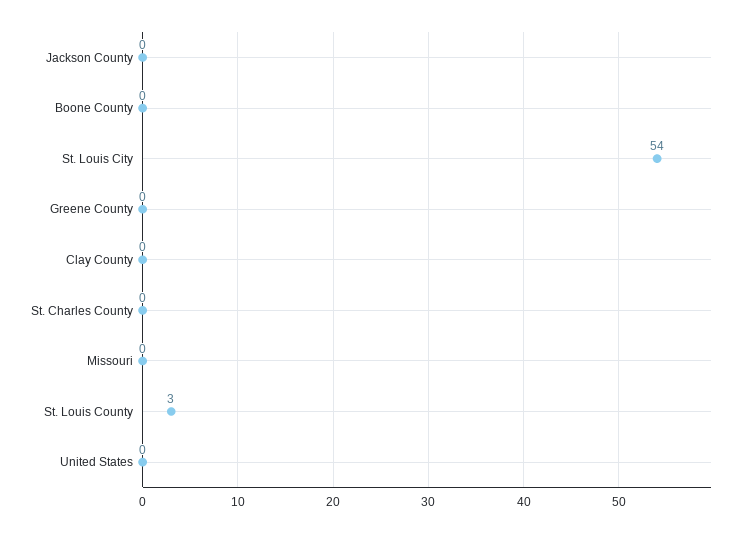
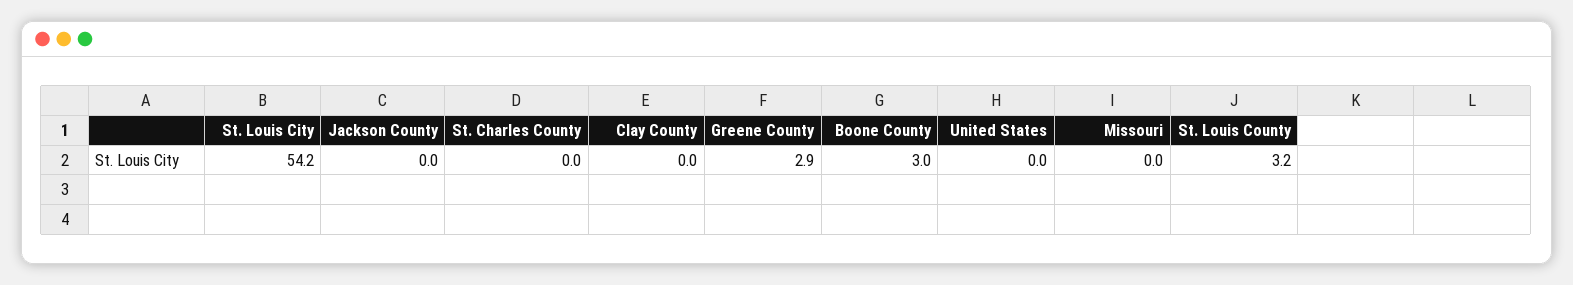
Boone County: 0 -> 3
Greene County: 0 -> 2.9

